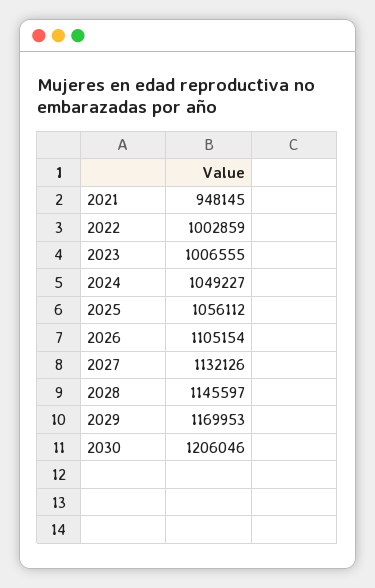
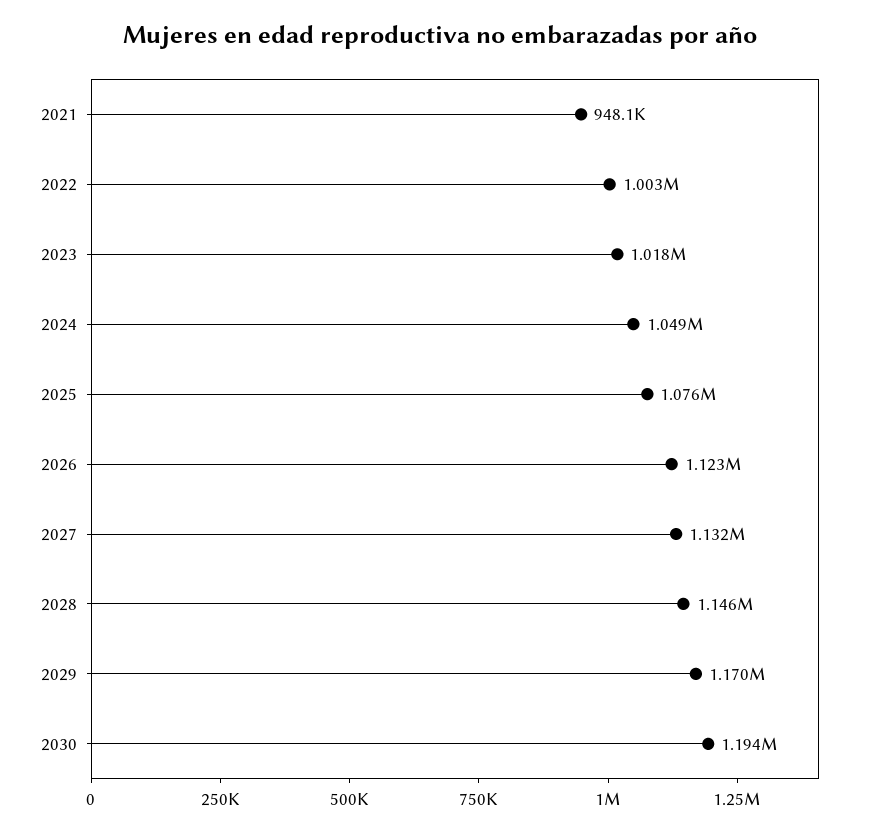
2023: 1006555 -> 1018000
2025: 1056112 -> 1076000
2026: 1105154 -> 1123000
2030: 1206046 -> 1194000

